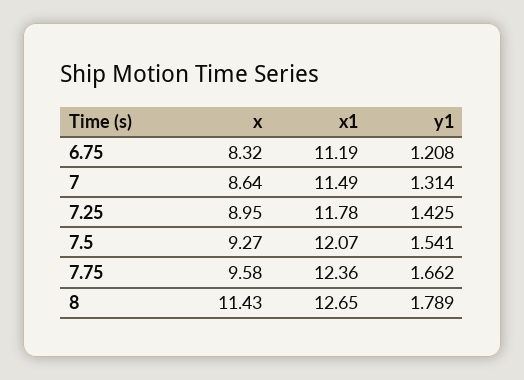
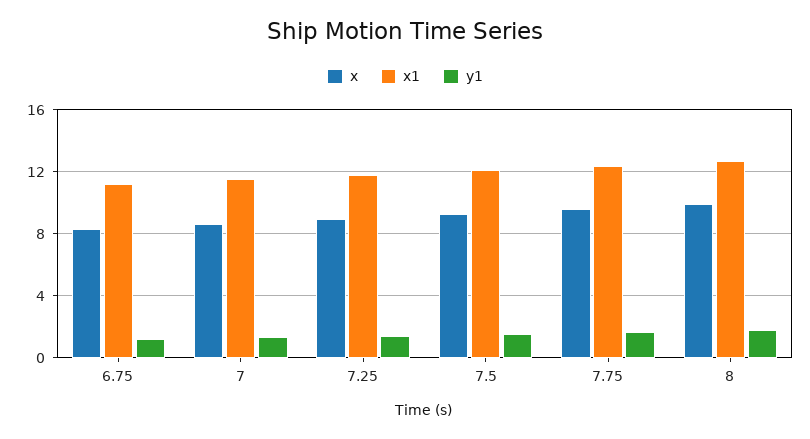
x, 8: 11.43 -> 10

